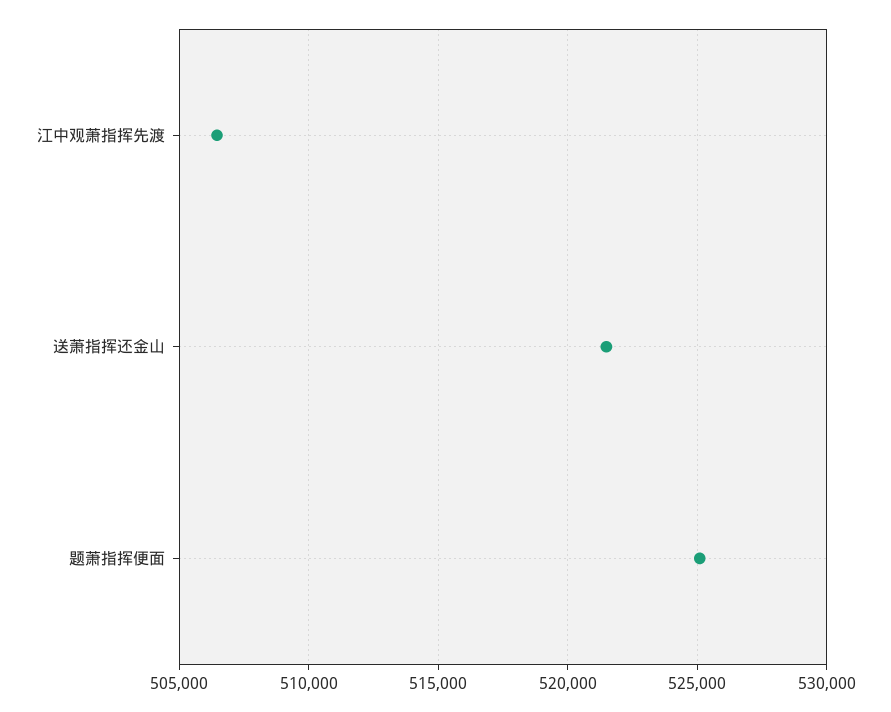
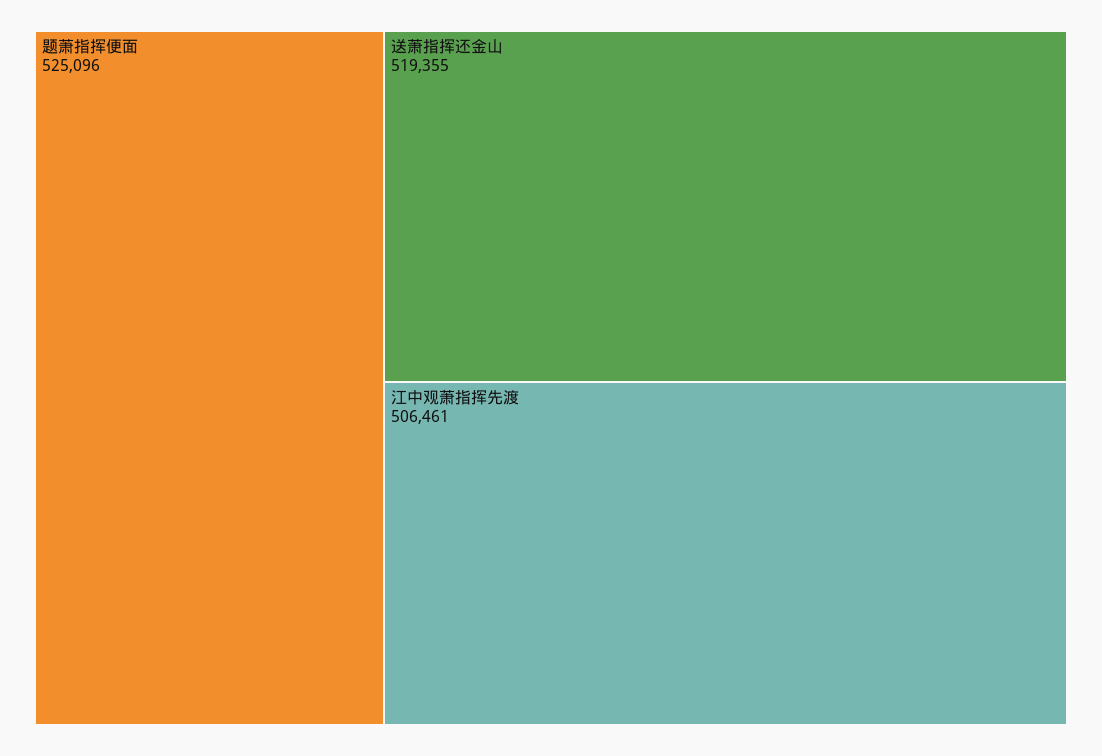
送萧指挥还金山: 521500 -> 519355

